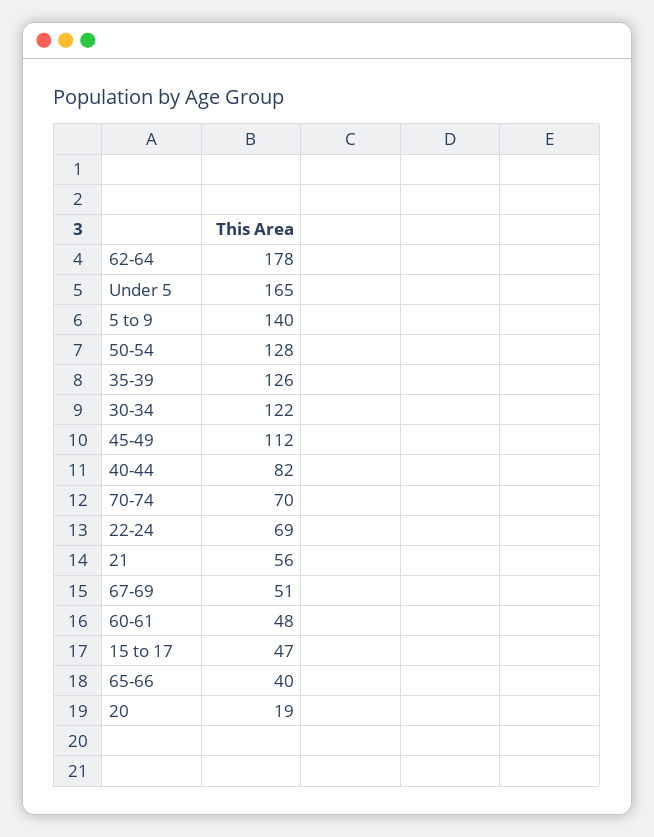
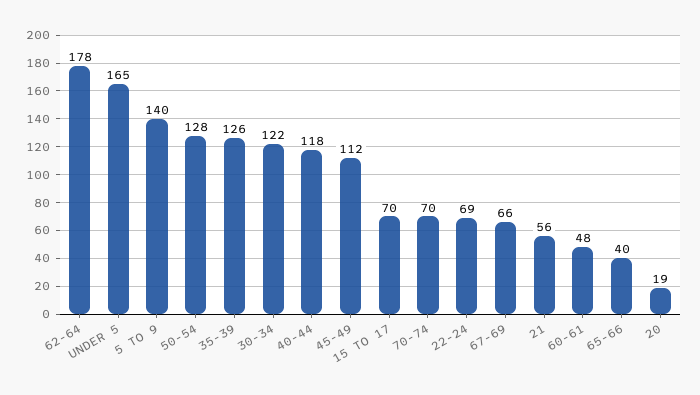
40-44: 82 -> 118
67-69: 51 -> 66
15 to 17: 47 -> 70

